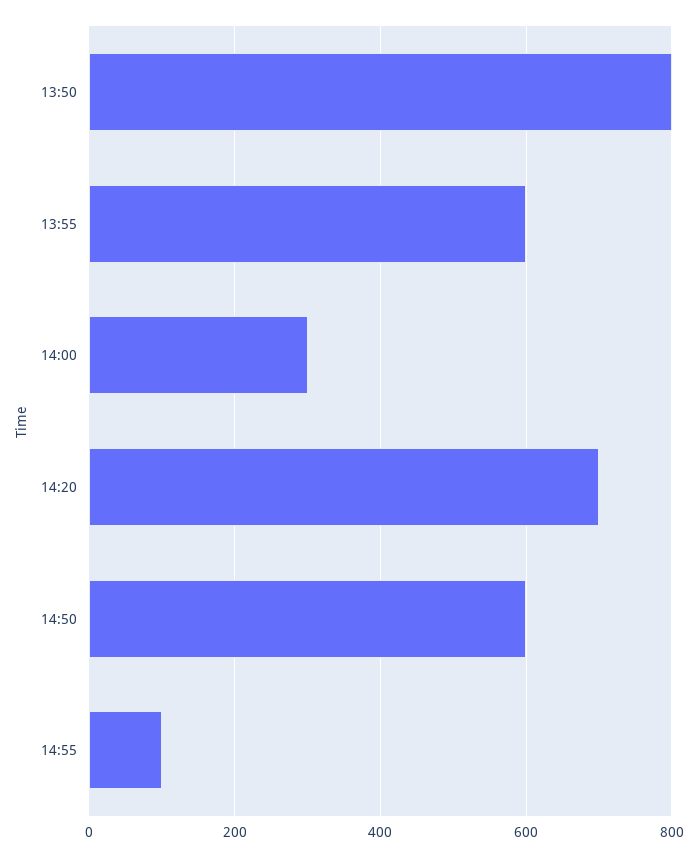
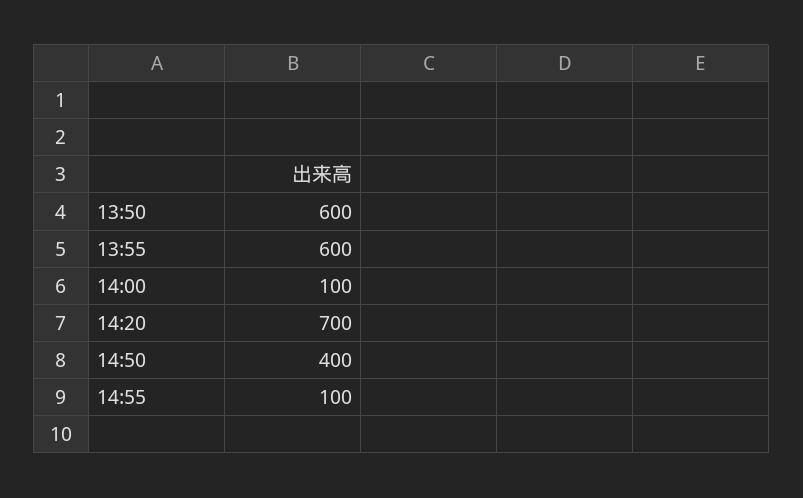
13:50: 800 -> 600
14:00: 300 -> 100
14:50: 600 -> 400

